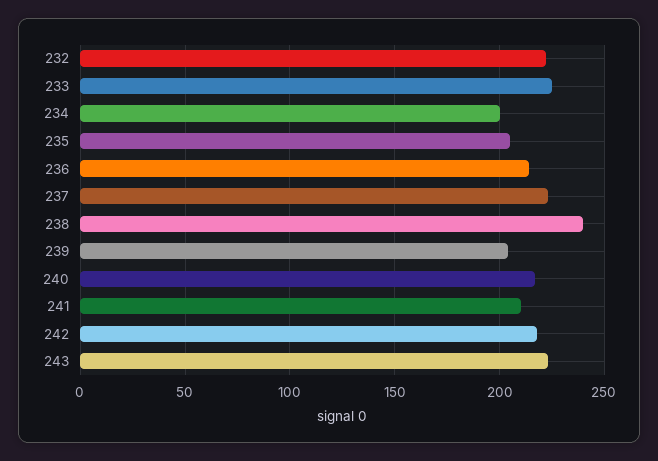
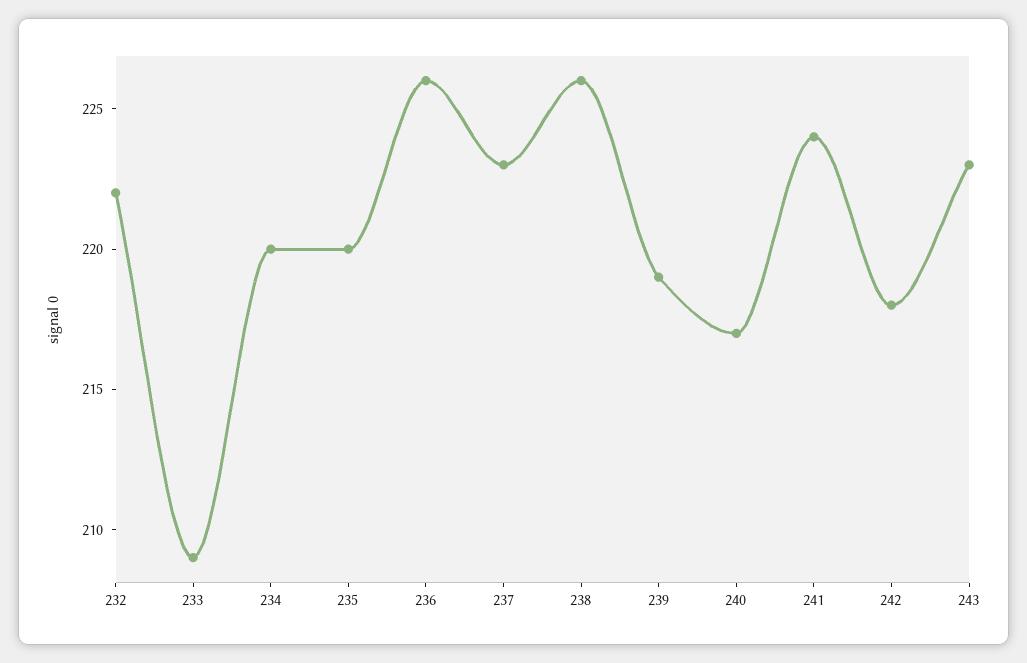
233: 225 -> 209
234: 200 -> 220
235: 205 -> 220
236: 215 -> 226
238: 240 -> 226
239: 205 -> 219
241: 210 -> 224

